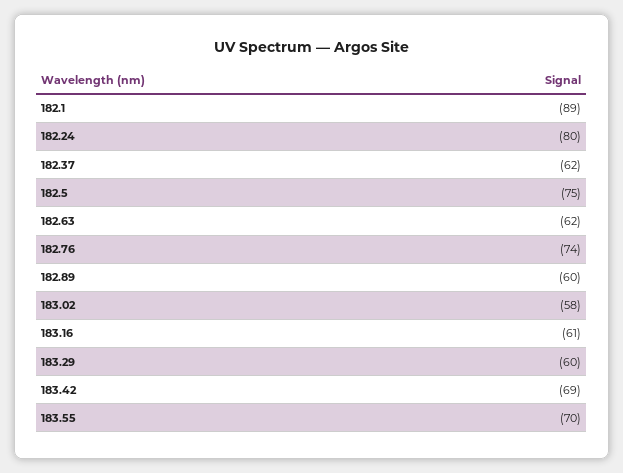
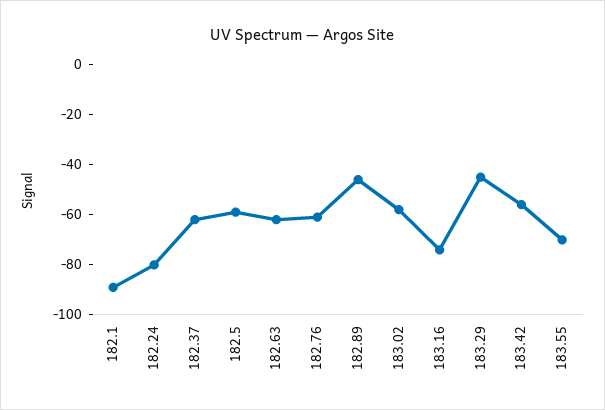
182.5: -75 -> -60
182.76: -74 -> -60
182.89: -60 -> -45
183.16: -61 -> -75
183.29: -60 -> -45
183.42: -69 -> -55

